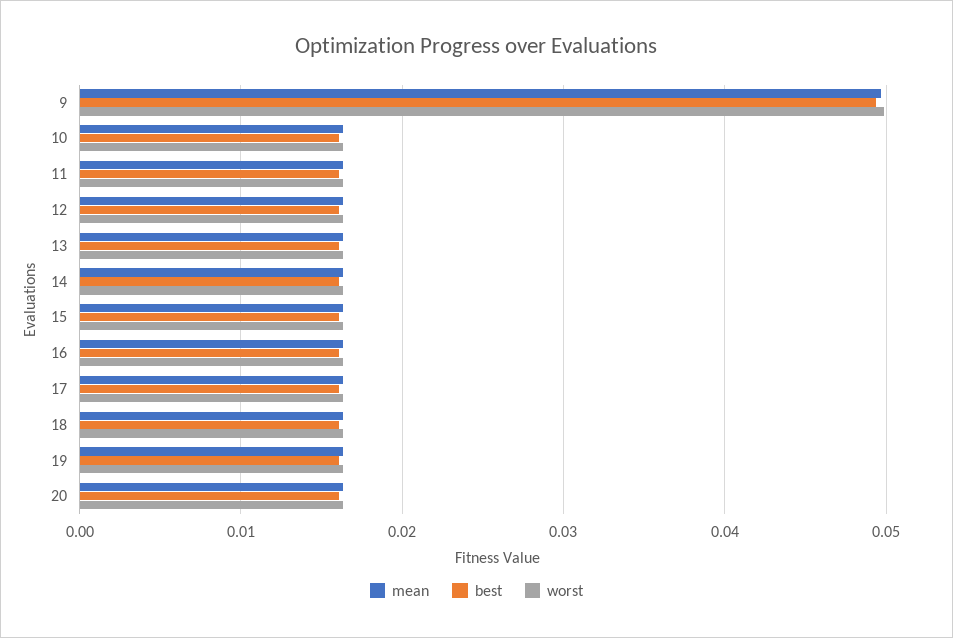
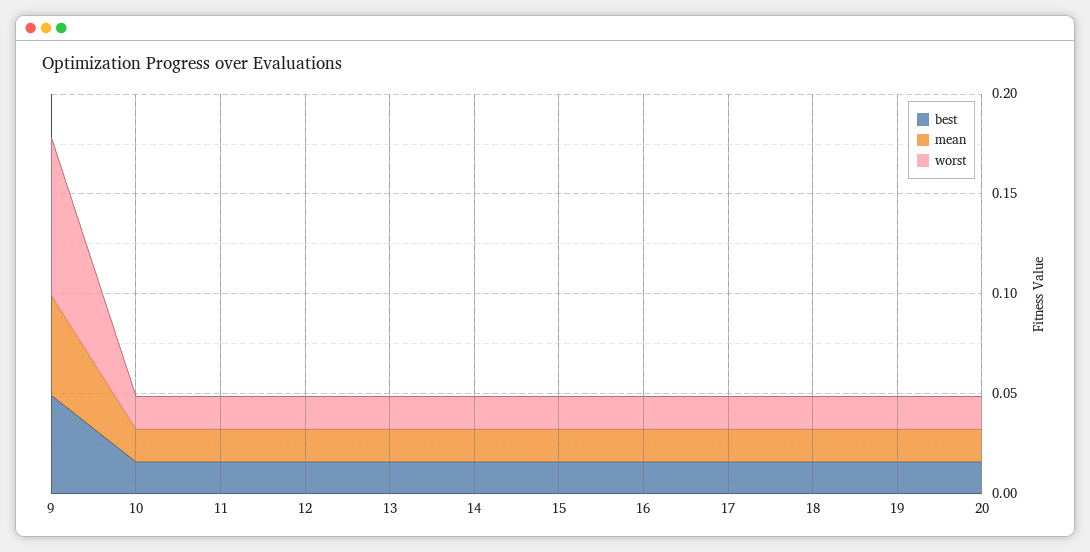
worst, 9: 0.05 -> 0.08

